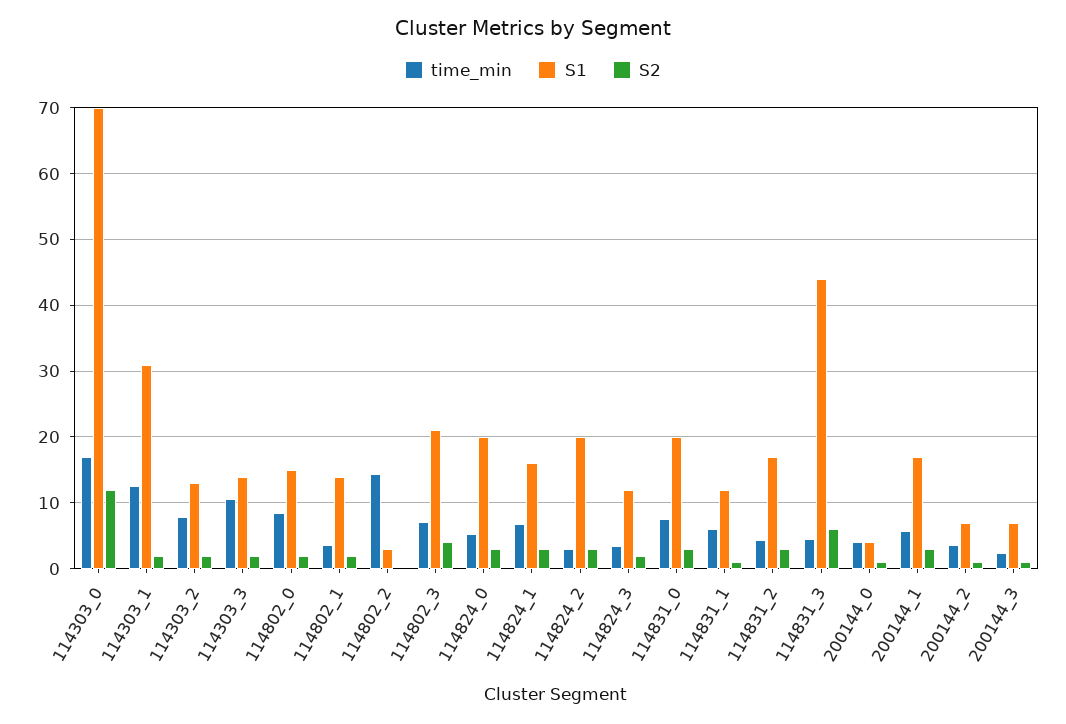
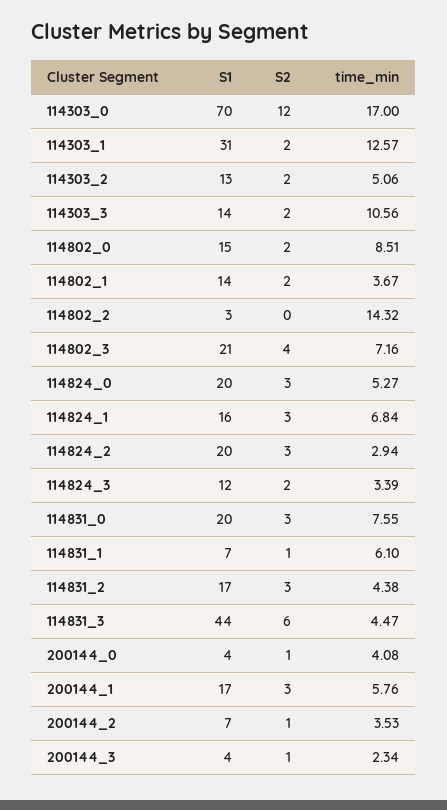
time_min, 114303_2: 8 -> 5.06
S1, 114831_1: 12 -> 7
S1, 200144_3: 7 -> 4

